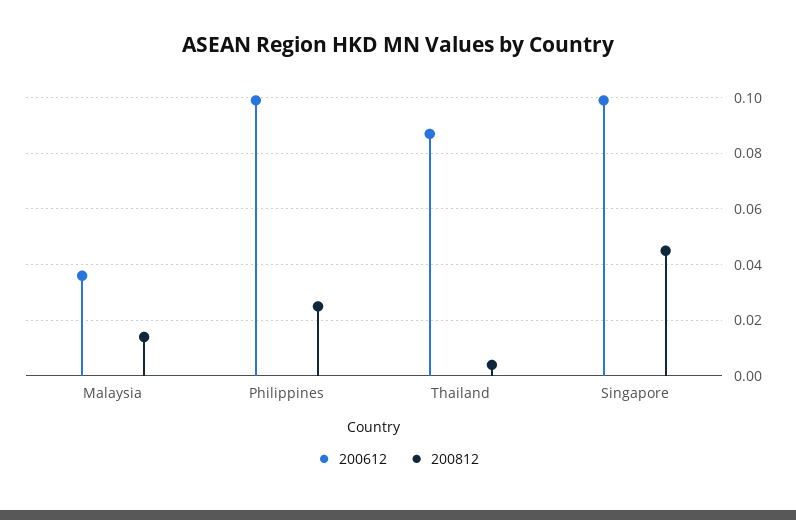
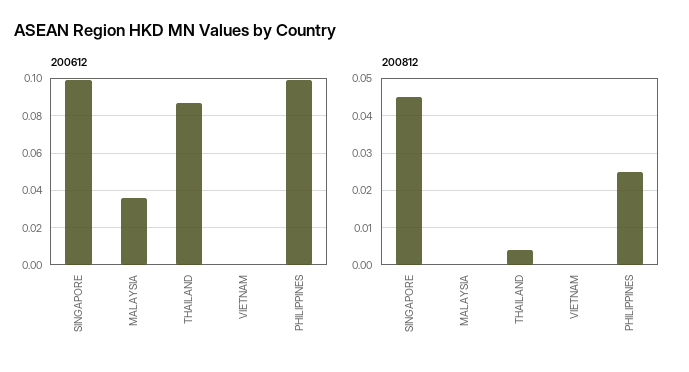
200812, Malaysia: 0.015 -> 0
200612, VIETNAM: none -> 0
200812, VIETNAM: none -> 0

